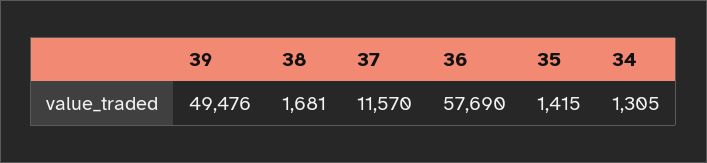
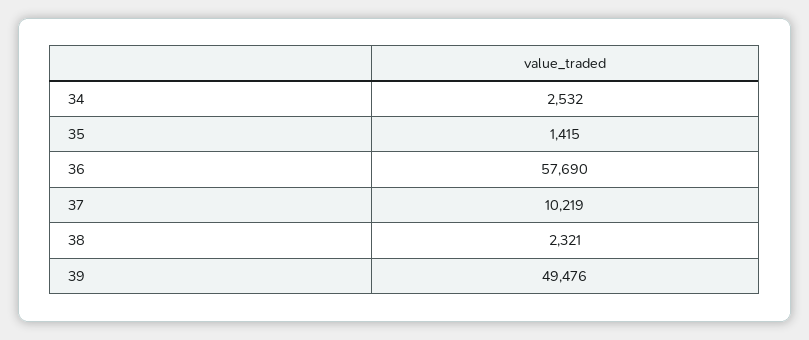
38: 1681 -> 2321
37: 11570 -> 10219
34: 1305 -> 2532

